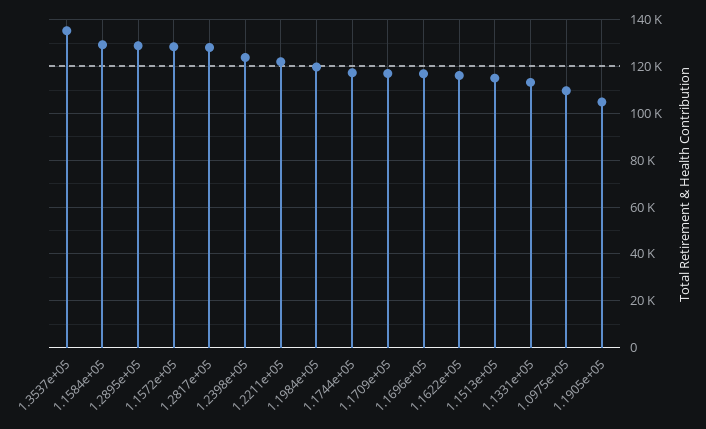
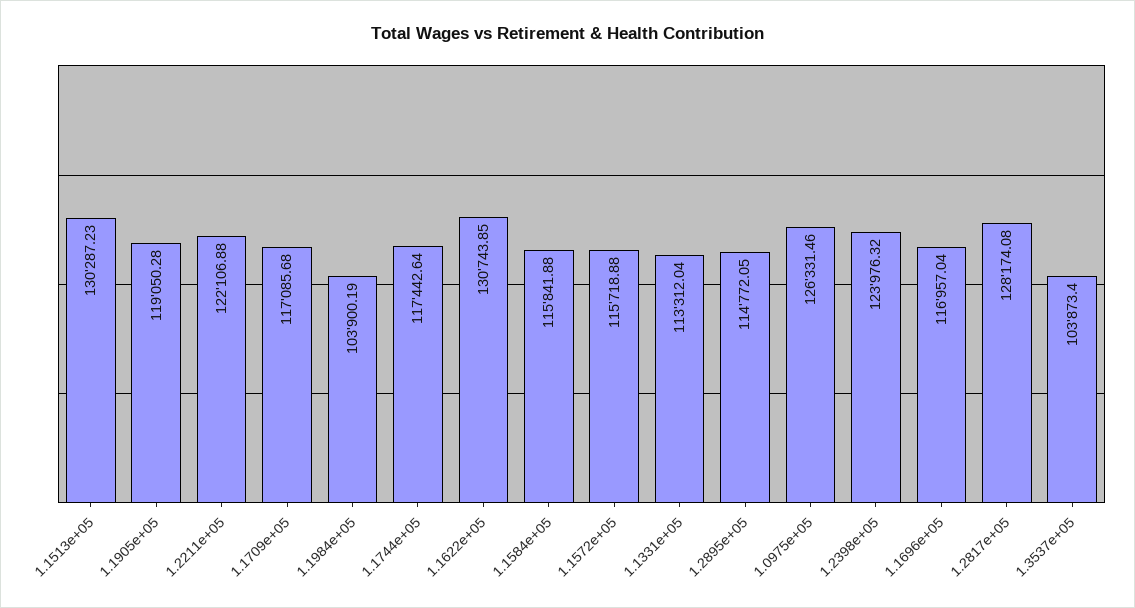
1.3537e+05: 135000 -> 103873.4
1.1584e+05: 130000 -> 115841.88
1.2895e+05: 130000 -> 114772.05
1.1572e+05: 130000 -> 115718.88
1.1984e+05: 120000 -> 103900.19
1.1622e+05: 115000 -> 130743.85
1.1513e+05: 115000 -> 130287.23
1.0975e+05: 110000 -> 126331.46
1.1905e+05: 105000 -> 119050.28

